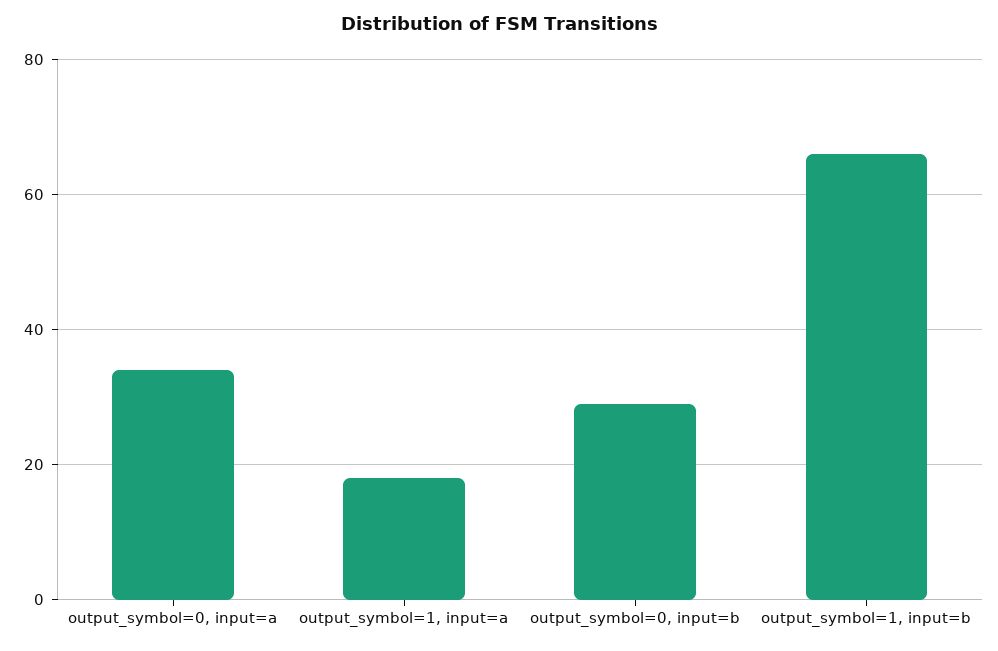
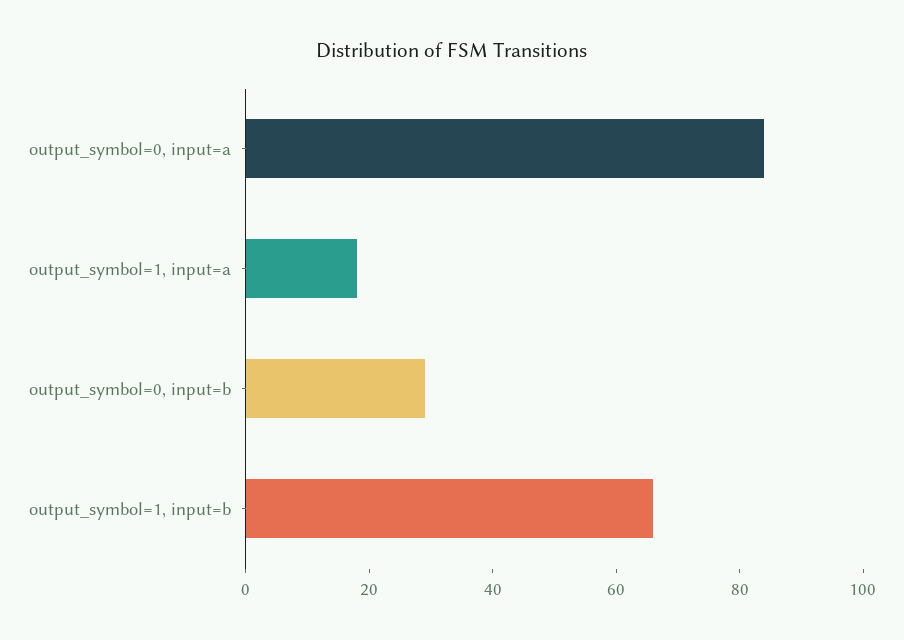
output_symbol=0, input=a: 35 -> 85

